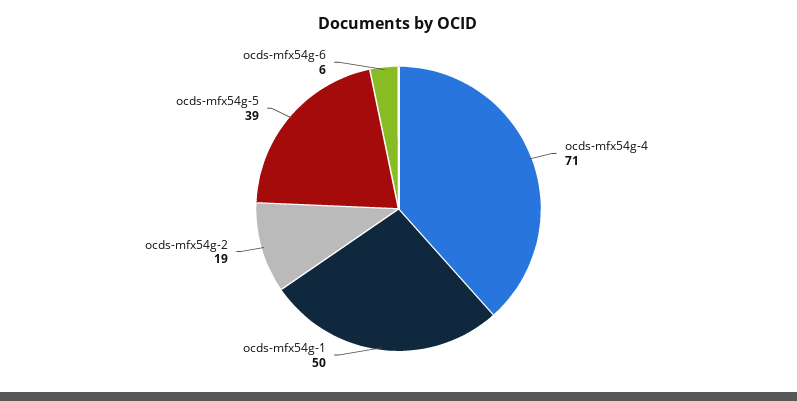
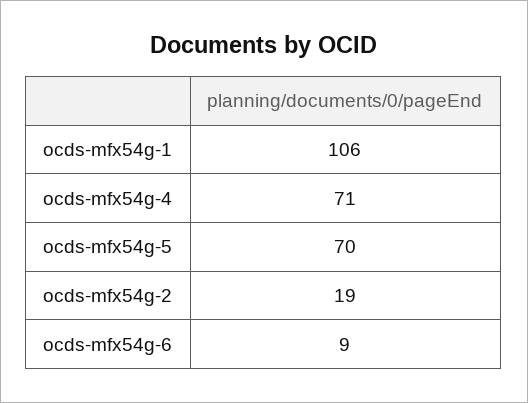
ocds-mfx54g-1: 50 -> 106
ocds-mfx54g-5: 39 -> 70
ocds-mfx54g-6: 6 -> 9

